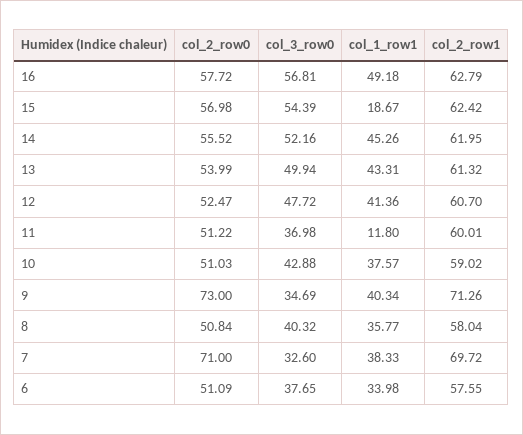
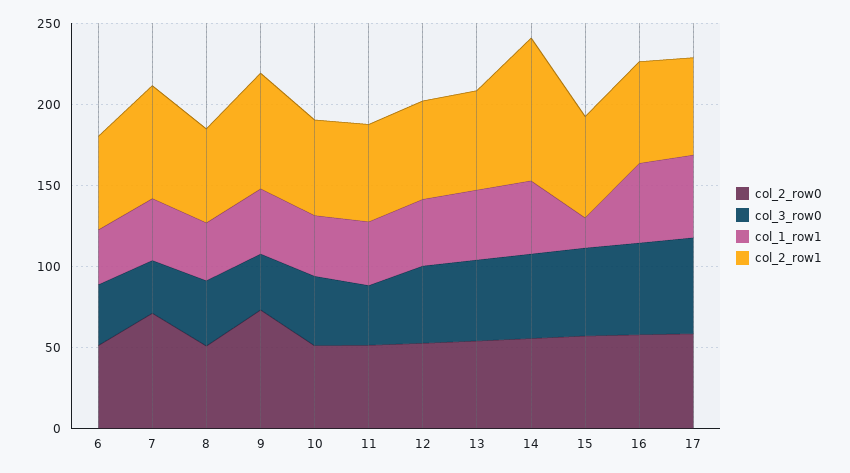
col_2_row1, 14: 61.95 -> 90
col_1_row1, 11: 11.8 -> 40
col_2_row0, 17: none -> 60
col_3_row0, 17: none -> 60
col_1_row1, 17: none -> 50
col_2_row1, 17: none -> 60

